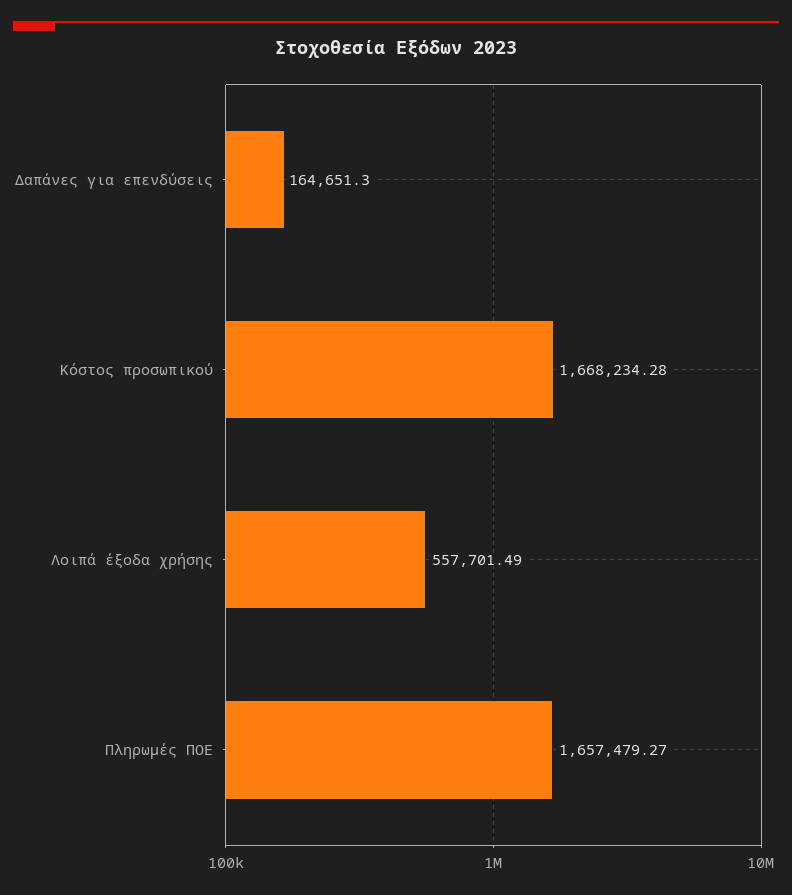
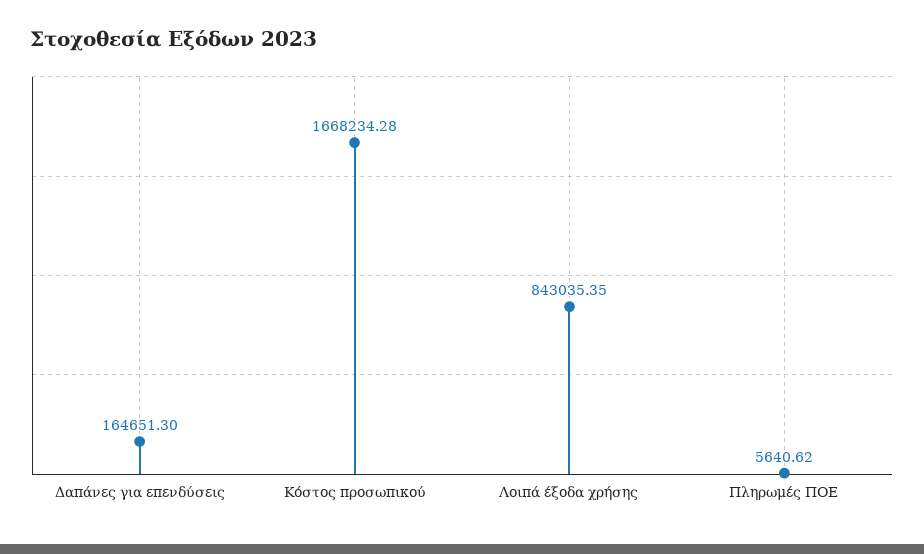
Λοιπά έξοδα χρήσης: 557701.49 -> 843035.35
Πληρωμές ΠΟΕ: 1657479.27 -> 5640.62

